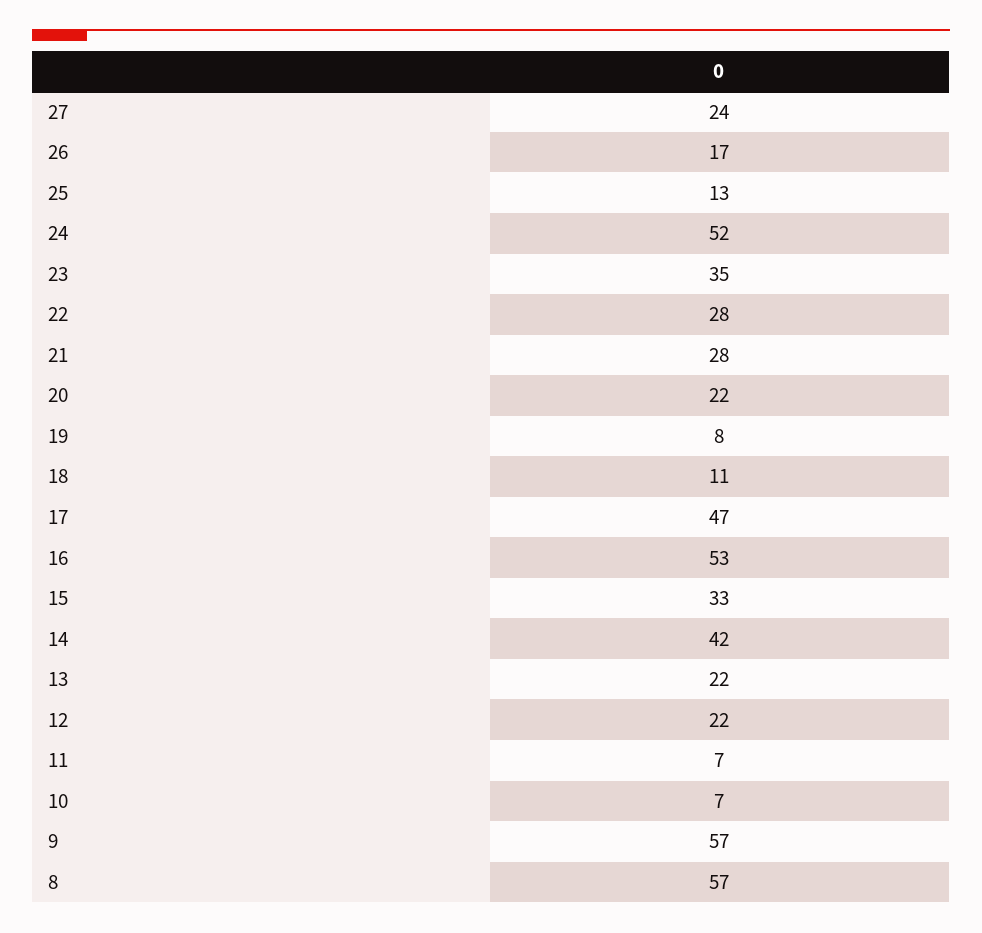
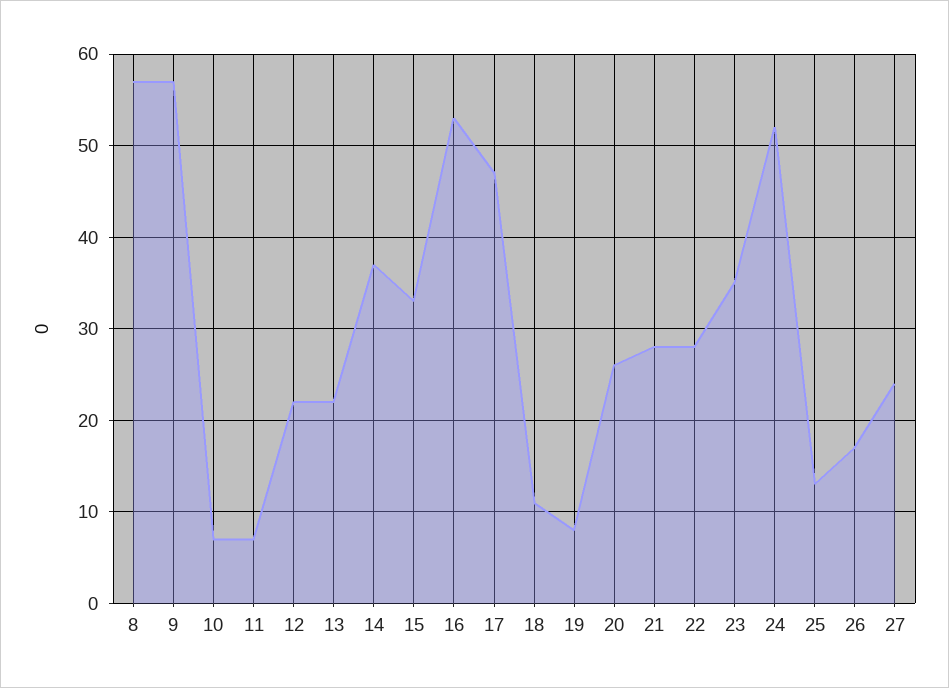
20: 22 -> 26
14: 42 -> 37

